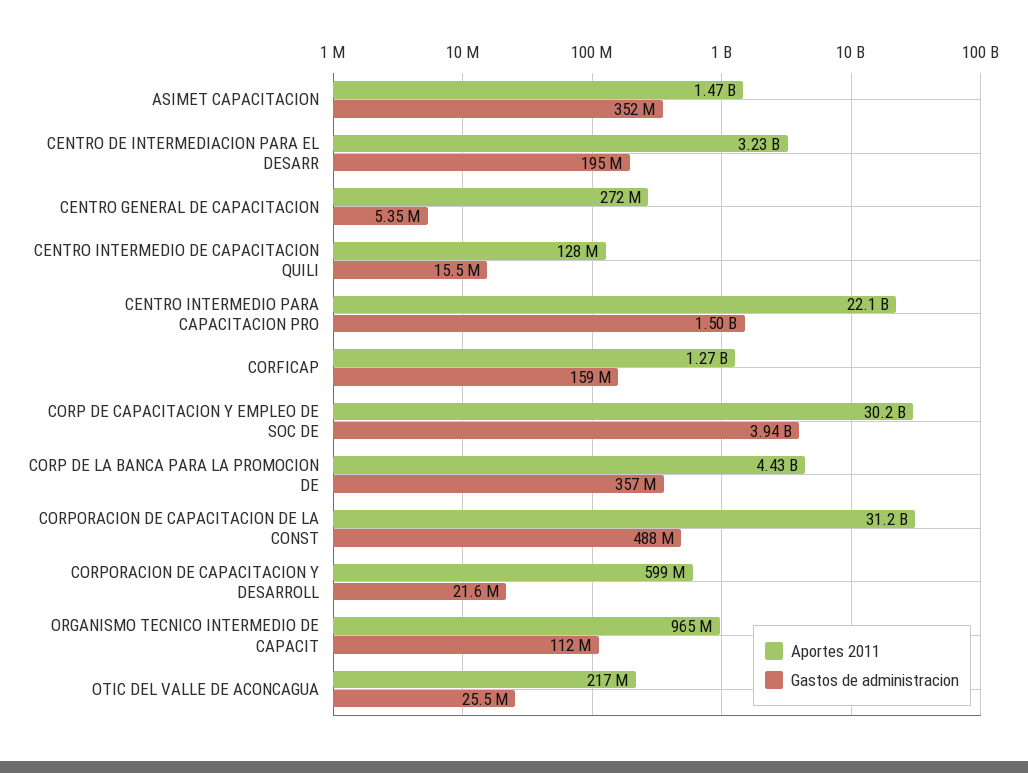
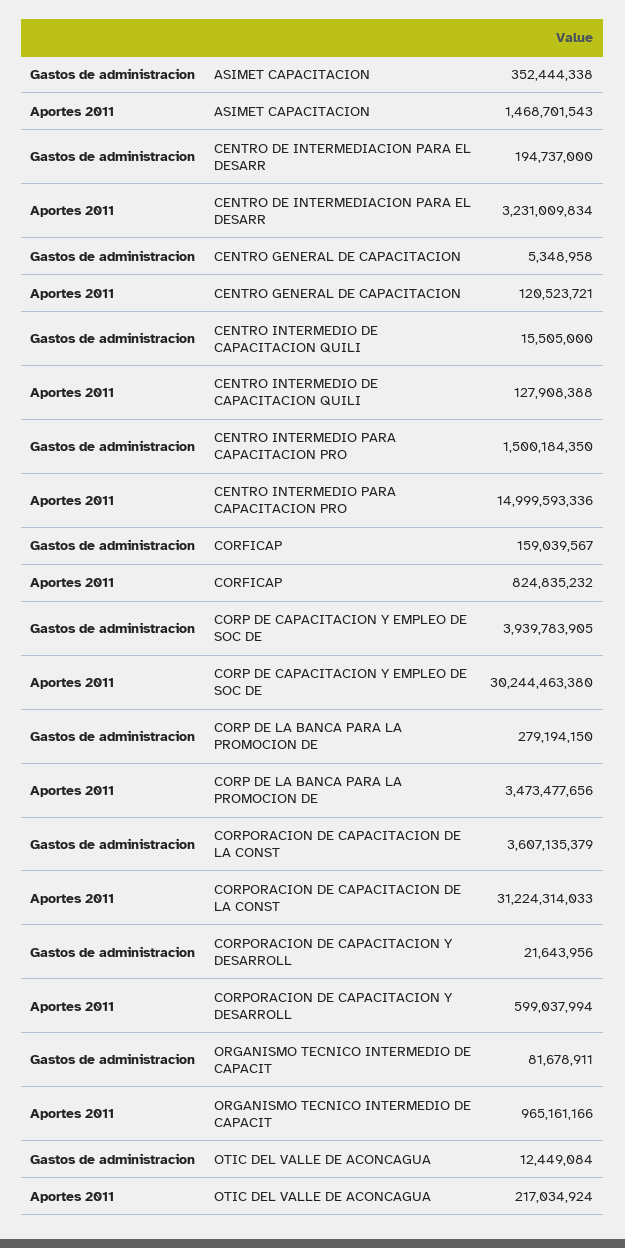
Aportes 2011, CENTRO GENERAL DE CAPACITACION: 272000000 -> 120523721
Aportes 2011, CENTRO INTERMEDIO PARA CAPACITACION PRO: 22100000000 -> 14999593336
Aportes 2011, CORFICAP: 1270000000 -> 824835232
Aportes 2011, CORP DE LA BANCA PARA LA PROMOCION DE: 4430000000 -> 3473477656
Gastos de administracion, CORP DE LA BANCA PARA LA PROMOCION DE: 357000000 -> 279194150
Gastos de administracion, CORPORACION DE CAPACITACION DE LA CONST: 488000000 -> 3607135379
Gastos de administracion, ORGANISMO TECNICO INTERMEDIO DE CAPACIT: 112000000 -> 81678911
Gastos de administracion, OTIC DEL VALLE DE ACONCAGUA: 25500000 -> 12449084

